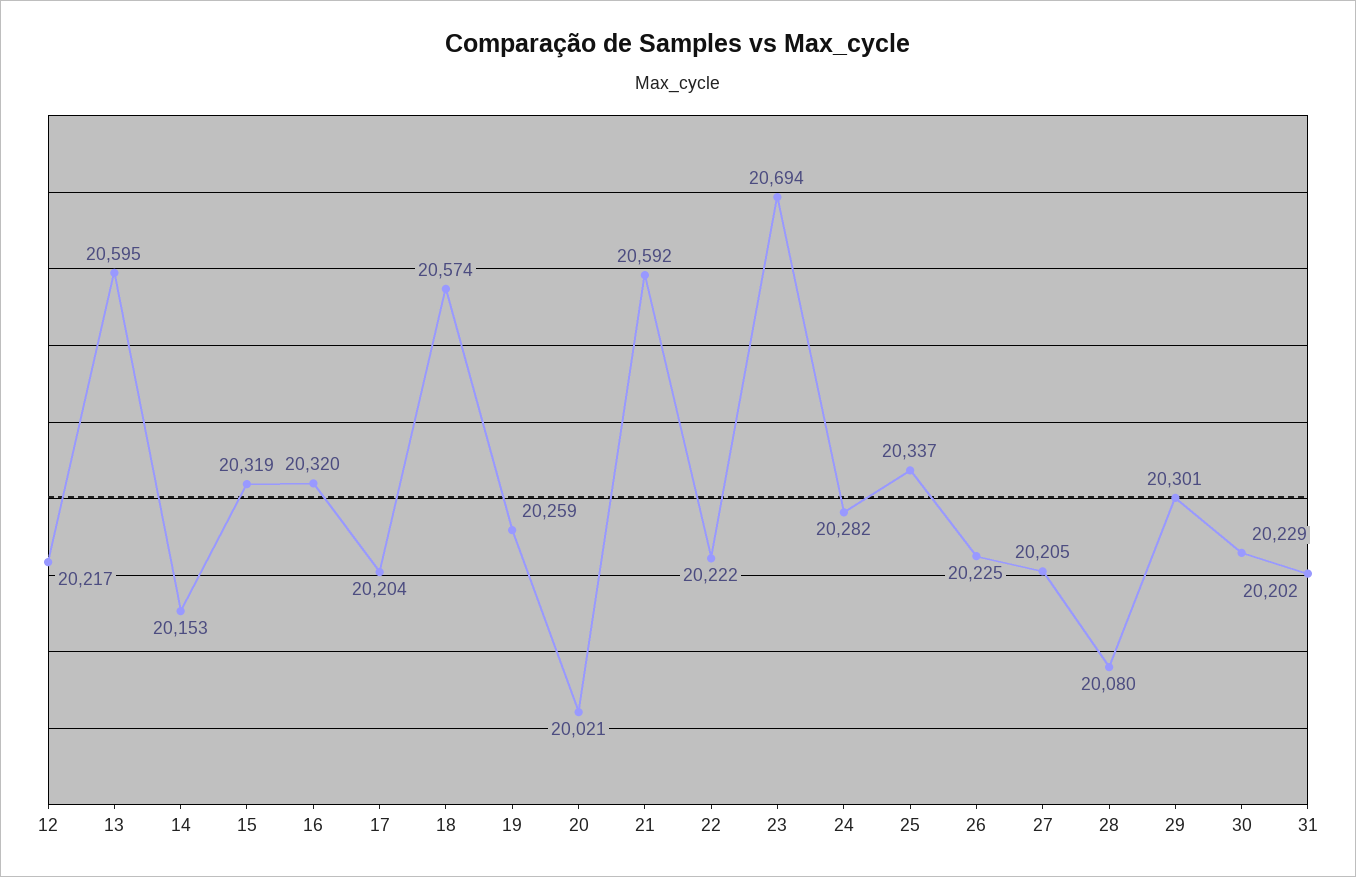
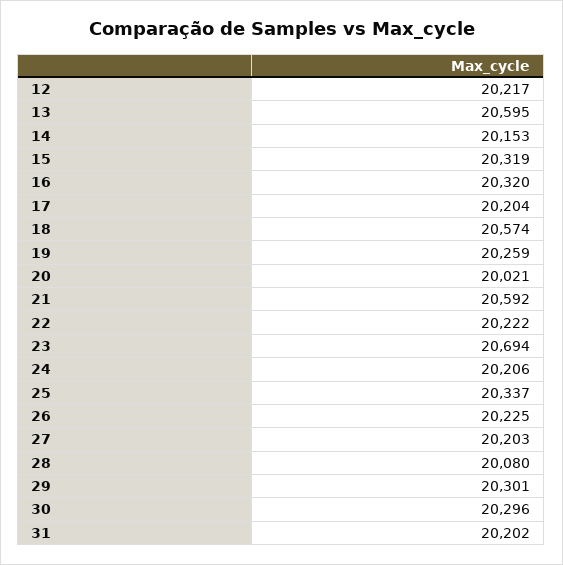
24: 20282 -> 20206
27: 20205 -> 20203
30: 20229 -> 20296

